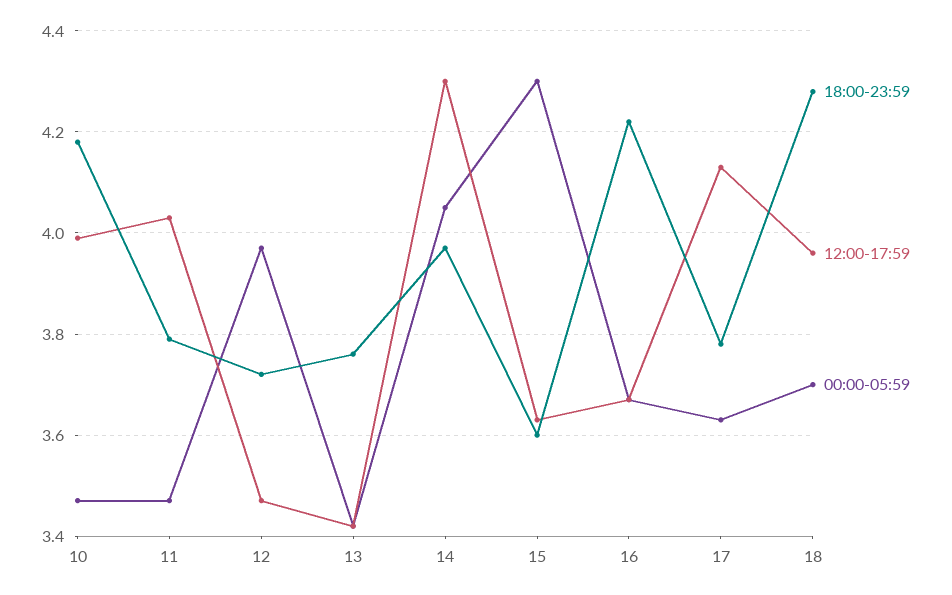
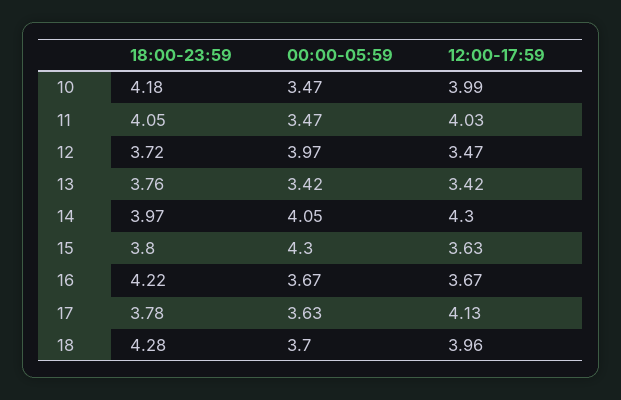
18:00-23:59, 11: 3.8 -> 4.05
18:00-23:59, 15: 3.6 -> 3.8

